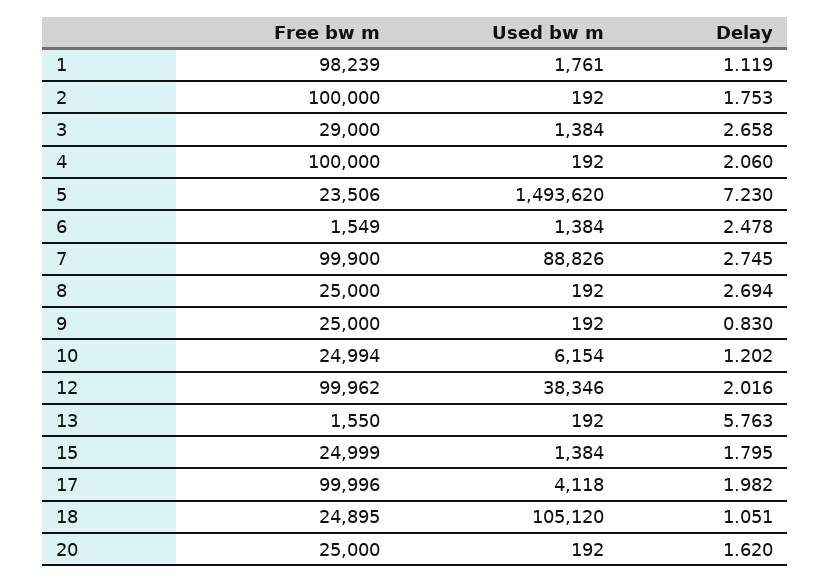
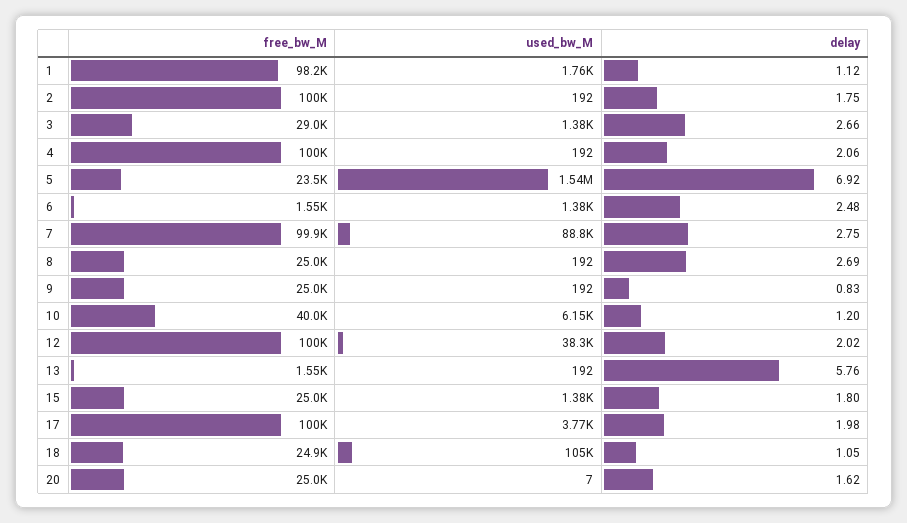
Used bw m, 5: 1493620 -> 1540000
Delay, 5: 7.23 -> 6.92
Free bw m, 10: 24994 -> 40000
Used bw m, 17: 4118 -> 3770
Used bw m, 20: 192 -> 7

